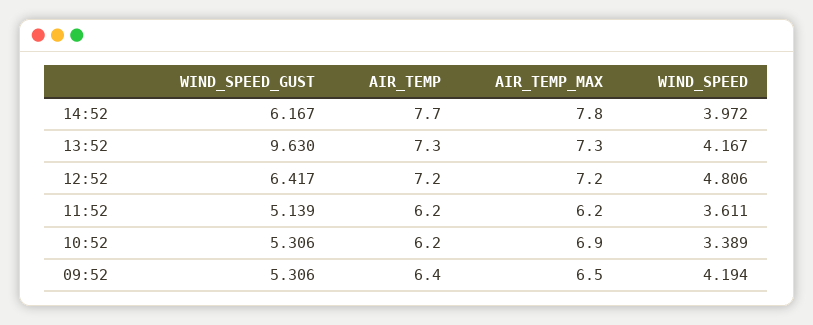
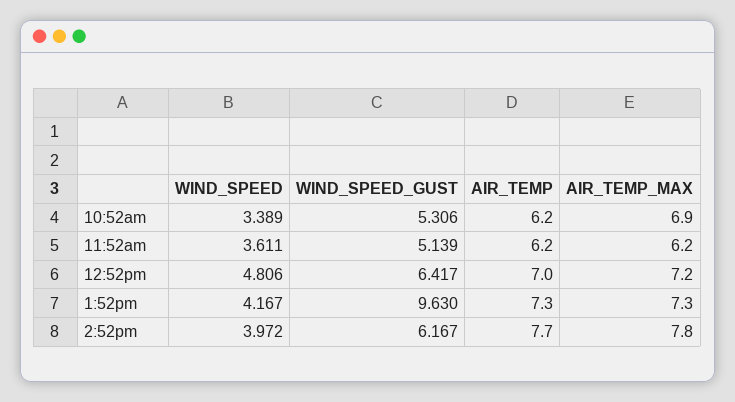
AIR_TEMP, 12:52: 7.2 -> 7
WIND_SPEED_GUST, 09:52: 5.306 -> none
AIR_TEMP, 09:52: 6.4 -> none
AIR_TEMP_MAX, 09:52: 6.5 -> none
WIND_SPEED, 09:52: 4.194 -> none

